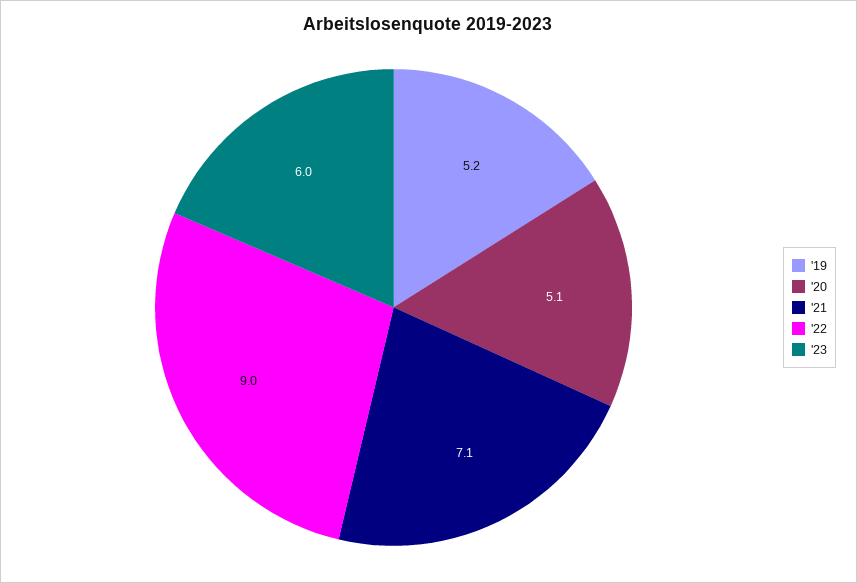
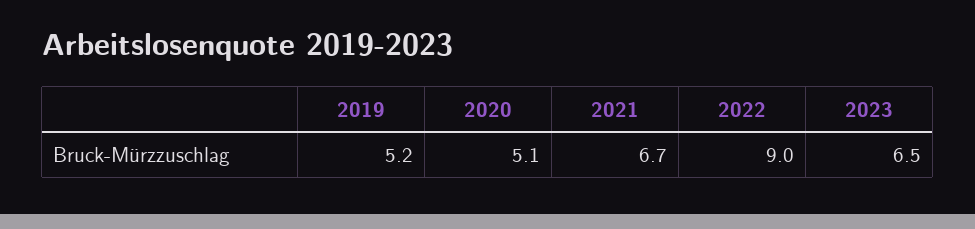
'21: 7.1 -> 6.7
'23: 6 -> 6.5

